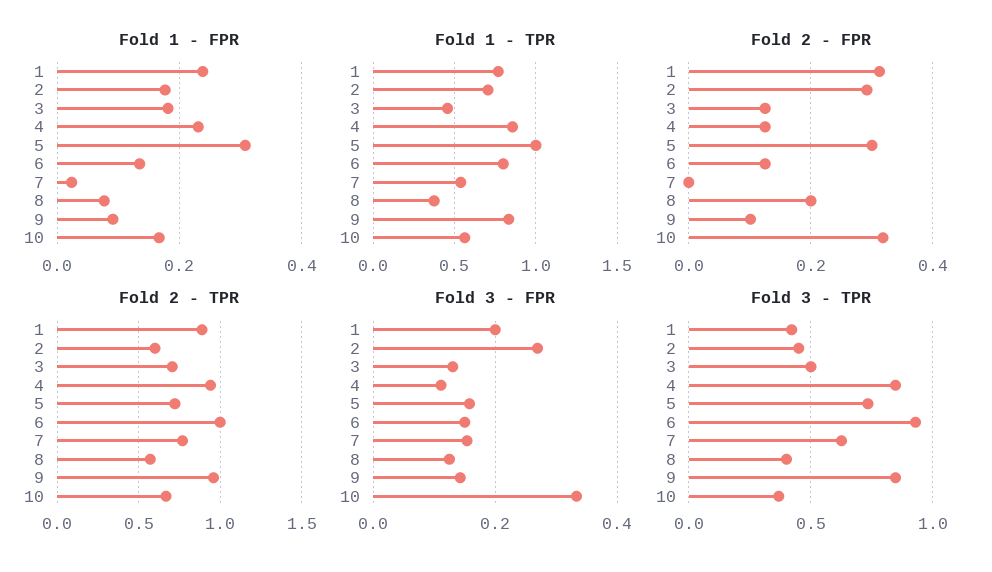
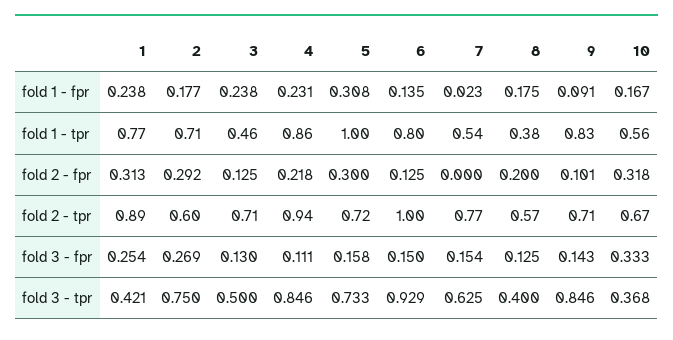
Fold 1 - FPR, 3: 0.18 -> 0.238
Fold 1 - FPR, 8: 0.08 -> 0.175
Fold 2 - FPR, 4: 0.12 -> 0.218
Fold 2 - TPR, 9: 0.95 -> 0.71
Fold 3 - FPR, 1: 0.2 -> 0.254
Fold 3 - TPR, 2: 0.45 -> 0.75

